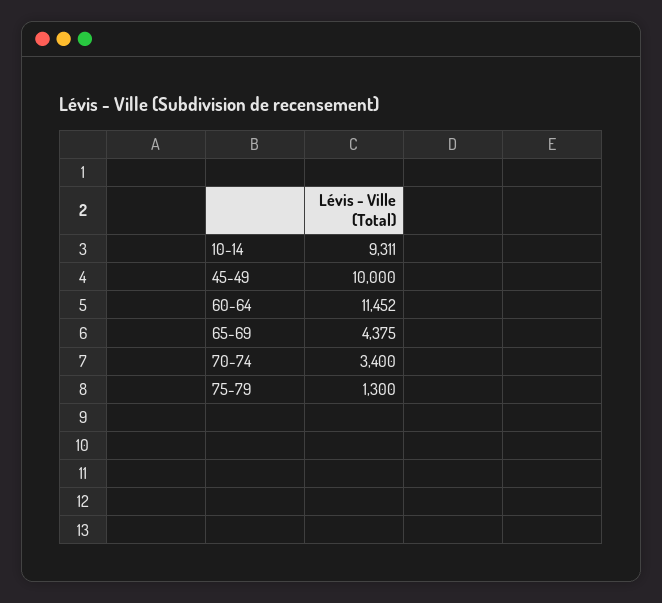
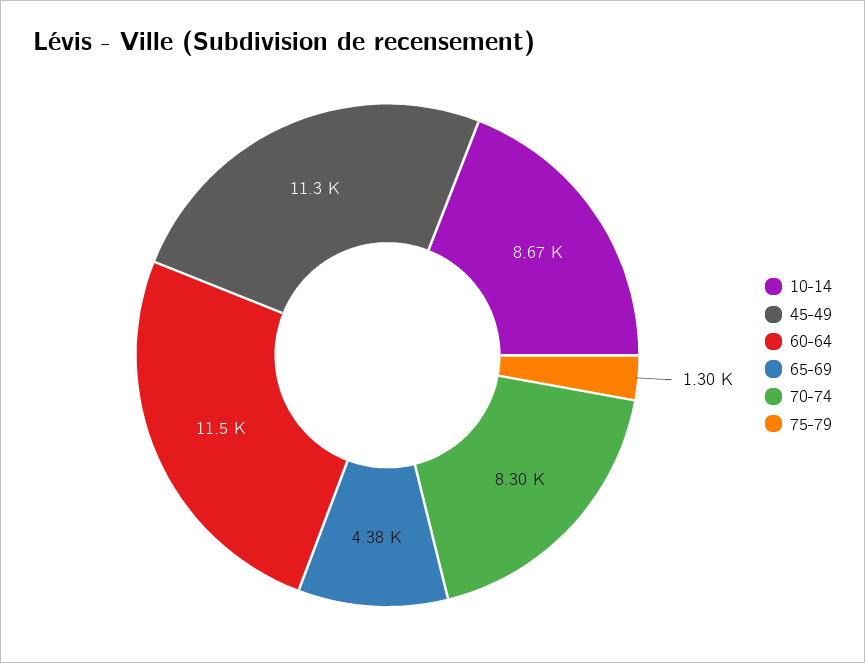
10-14: 9311 -> 8670
45-49: 10000 -> 11300
70-74: 3400 -> 8300

